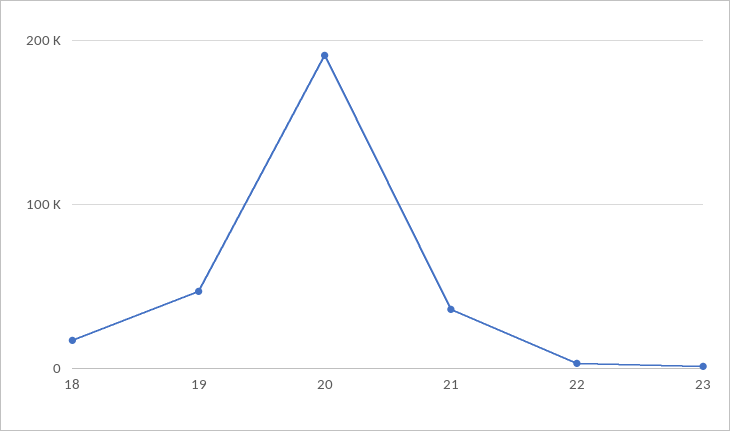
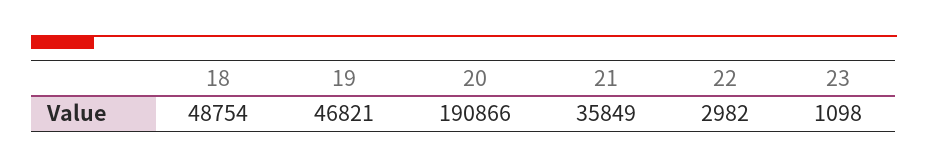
18: 20000 -> 48754

